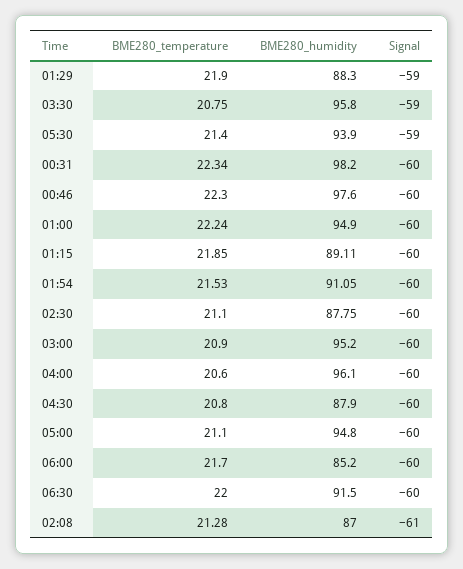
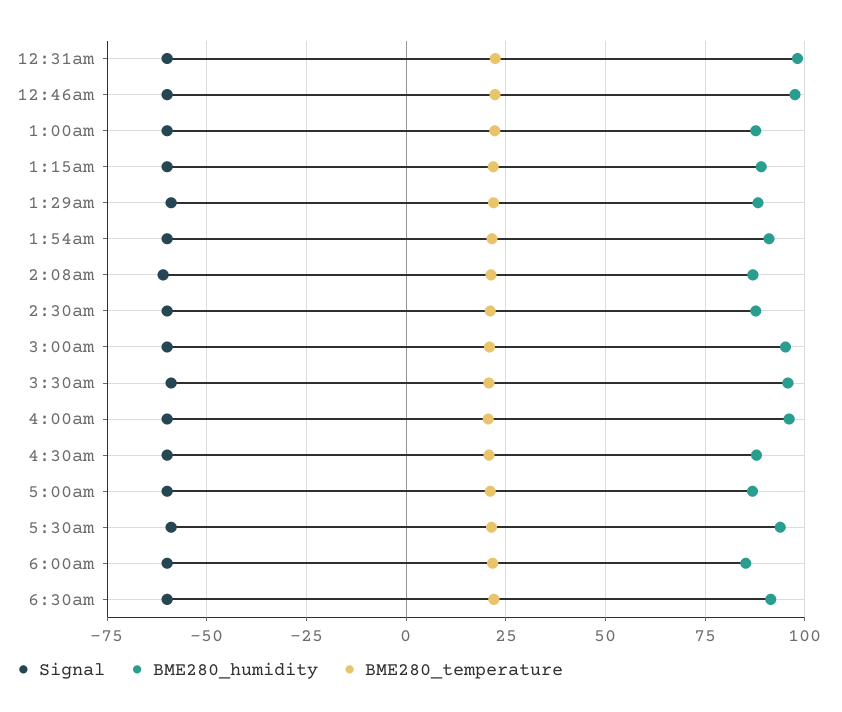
BME280_humidity, 01:00: 94.9 -> 87.5
BME280_humidity, 05:00: 94.8 -> 87.5

